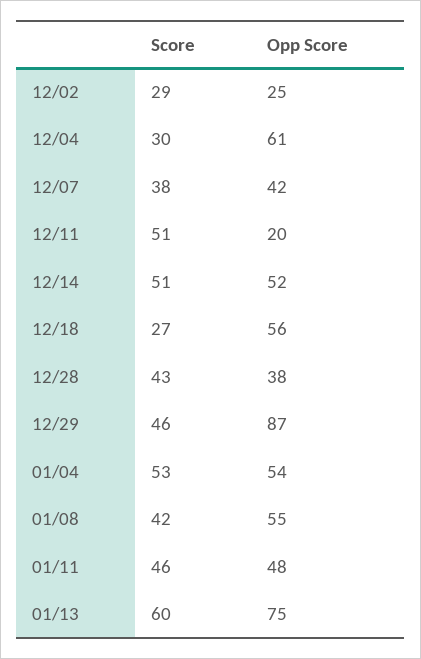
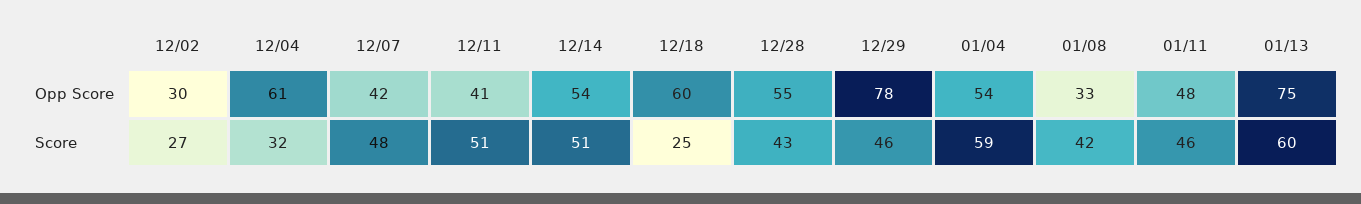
Score, 12/02: 29 -> 27
Opp Score, 12/02: 25 -> 30
Score, 12/04: 30 -> 32
Score, 12/07: 38 -> 48
Opp Score, 12/11: 20 -> 41
Opp Score, 12/14: 52 -> 54
Score, 12/18: 27 -> 25
Opp Score, 12/18: 56 -> 60
Opp Score, 12/28: 38 -> 55
Opp Score, 12/29: 87 -> 78
Score, 01/04: 53 -> 59
Opp Score, 01/08: 55 -> 33

